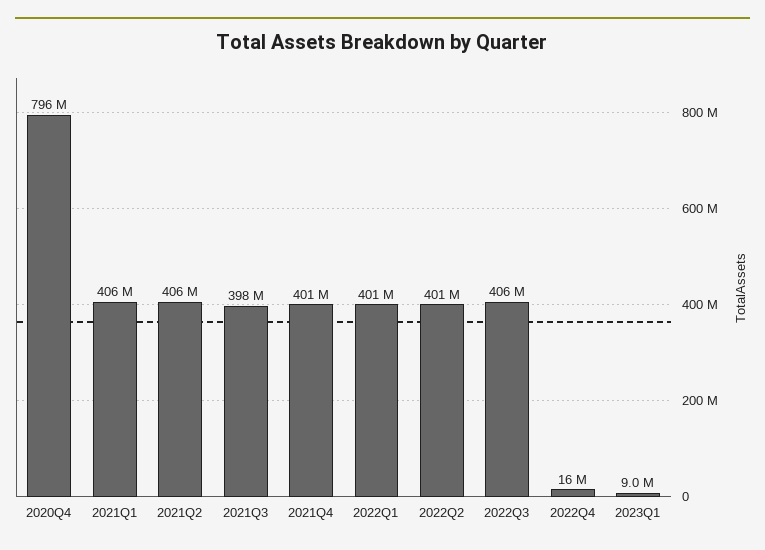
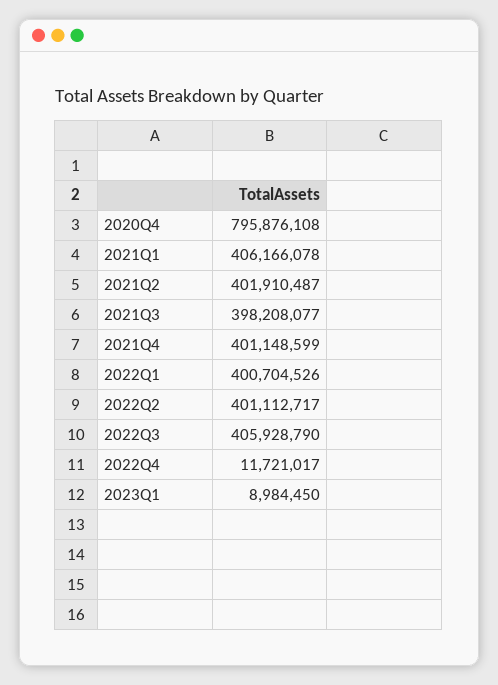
2021Q2: 406000000 -> 401910487
2022Q4: 16000000 -> 11721017

